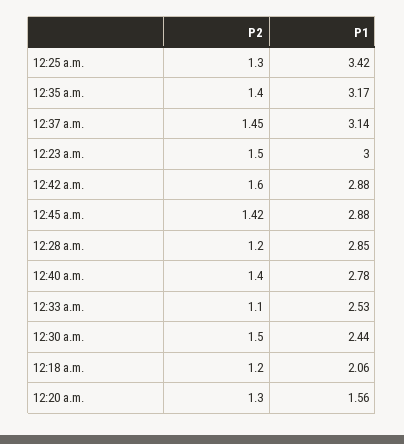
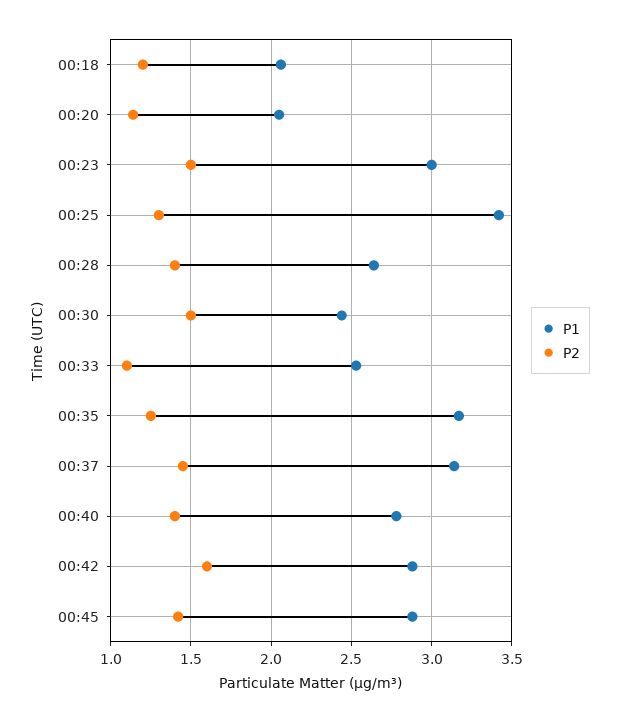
P2, 12:35 a.m.: 1.4 -> 1.25
P2, 12:28 a.m.: 1.2 -> 1.4
P1, 12:28 a.m.: 2.85 -> 2.65
P2, 12:20 a.m.: 1.3 -> 1.15
P1, 12:20 a.m.: 1.56 -> 2.05

